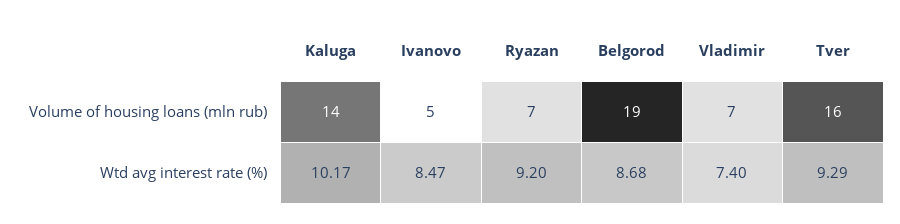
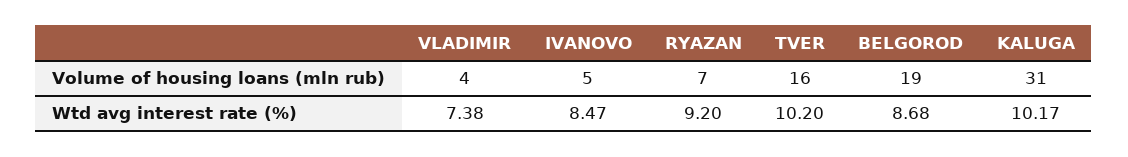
Kaluga, Volume of housing loans (mln rub): 14 -> 31
Vladimir, Volume of housing loans (mln rub): 7 -> 4
Vladimir, Wtd avg interest rate (%): 7.4 -> 7.38
Tver, Wtd avg interest rate (%): 9.29 -> 10.2

